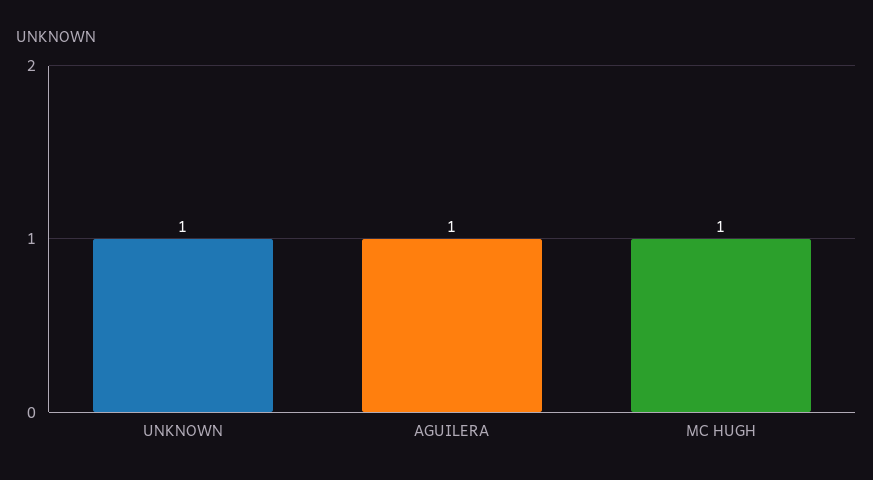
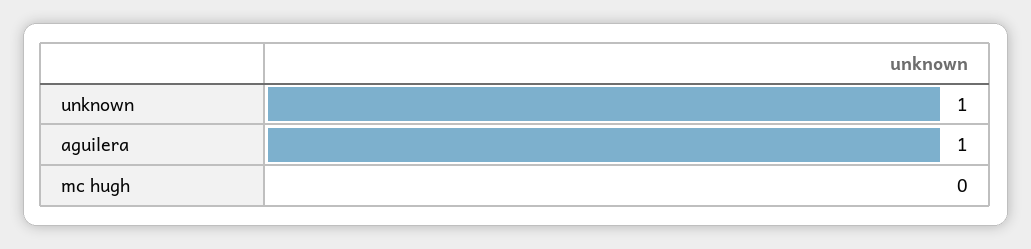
MC HUGH: 1 -> 0

